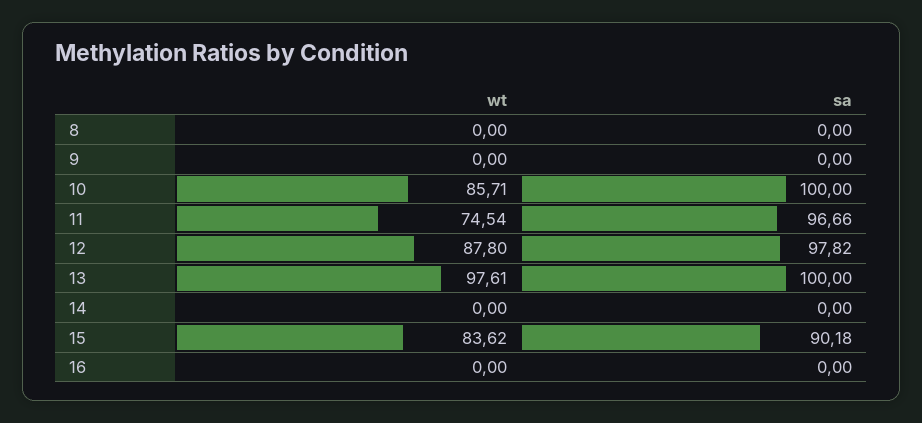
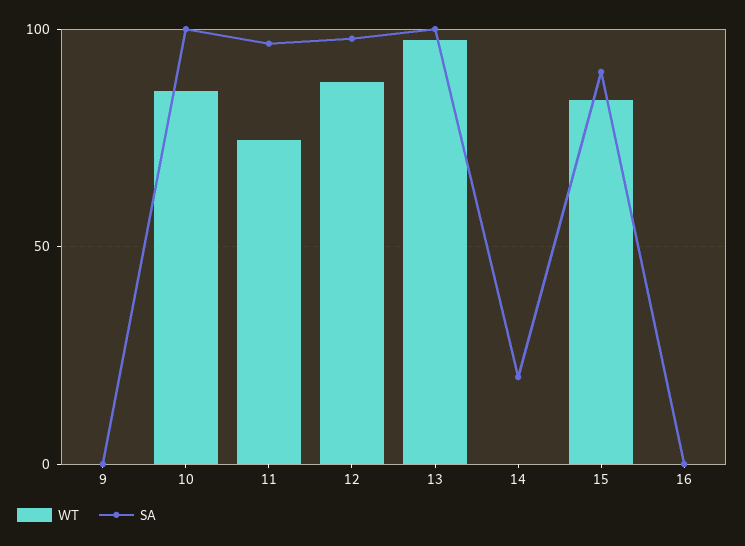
wt, 8: 0 -> none
sa, 8: 0 -> none
sa, 14: 0 -> 20

